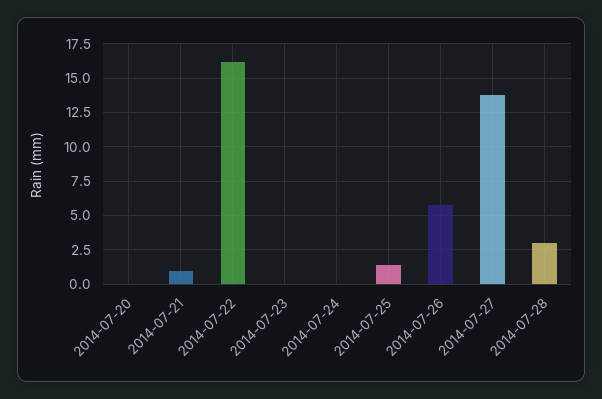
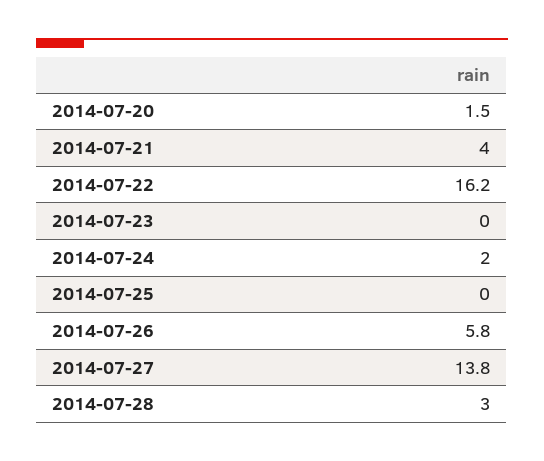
2014-07-20: 0 -> 1.5
2014-07-21: 1 -> 4
2014-07-24: 0 -> 2
2014-07-25: 1.5 -> 0

